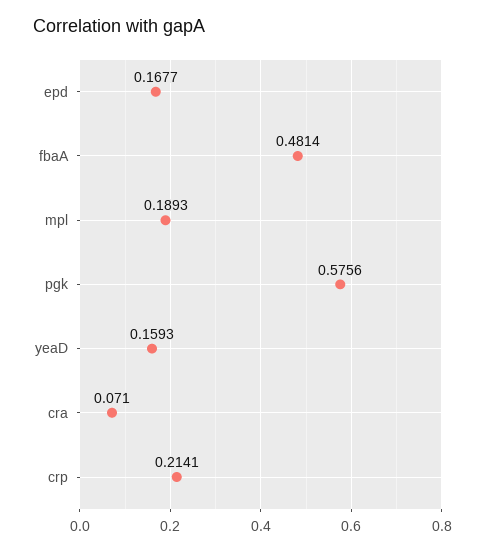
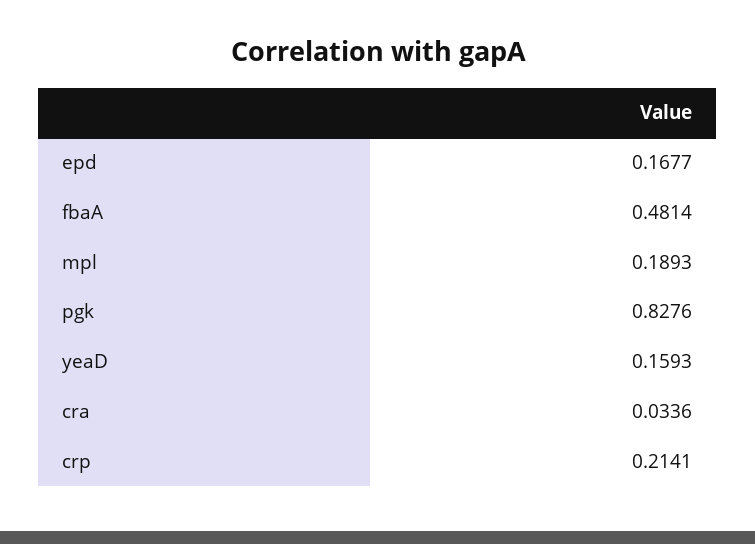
pgk: 0.5756 -> 0.8276
cra: 0.071 -> 0.0336

